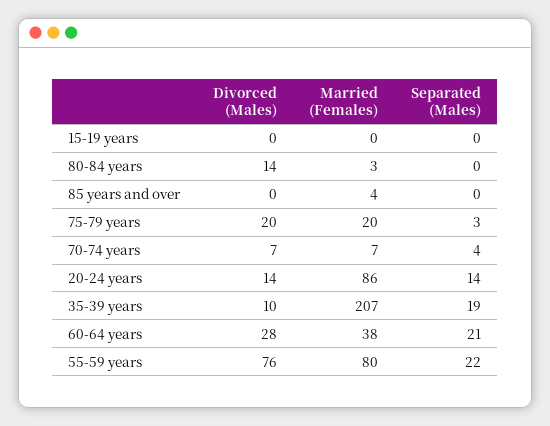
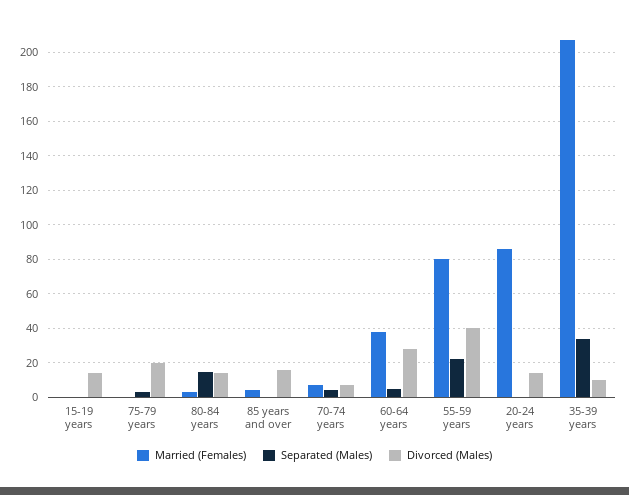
Divorced (Males), 15-19 years: 0 -> 15
Separated (Males), 80-84 years: 0 -> 15
Divorced (Males), 85 years and over: 0 -> 15
Married (Females), 75-79 years: 20 -> 0
Separated (Males), 20-24 years: 14 -> 0
Separated (Males), 35-39 years: 19 -> 35
Separated (Males), 60-64 years: 21 -> 5
Divorced (Males), 55-59 years: 76 -> 40

